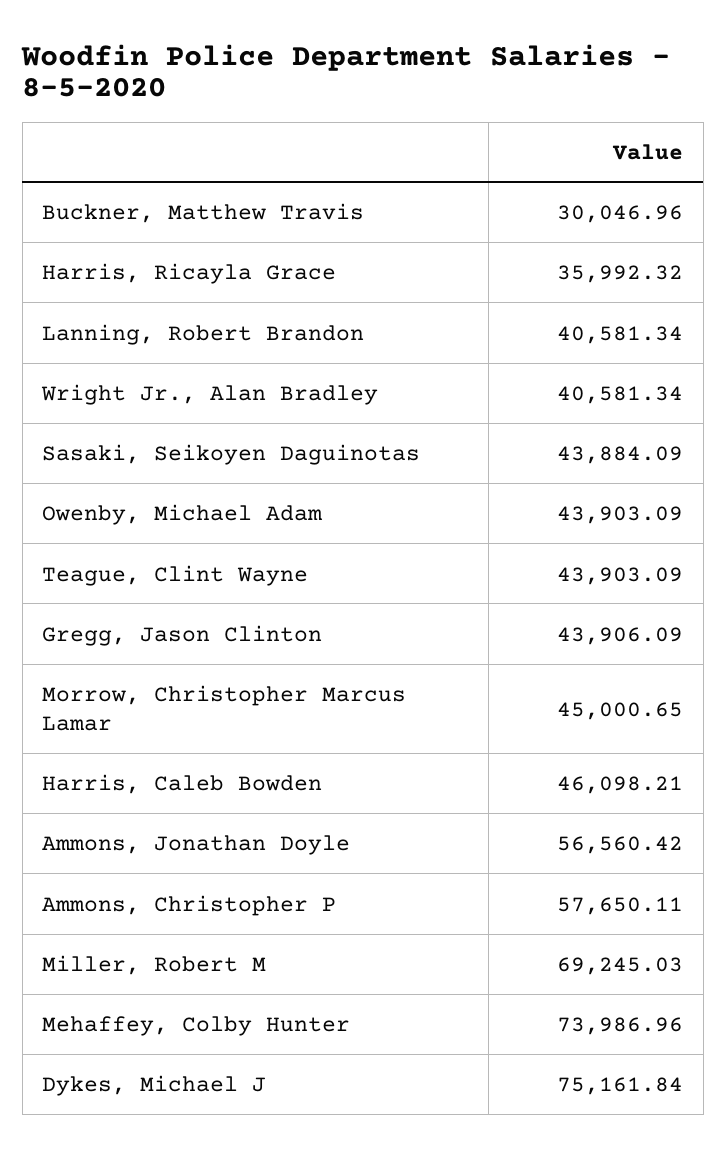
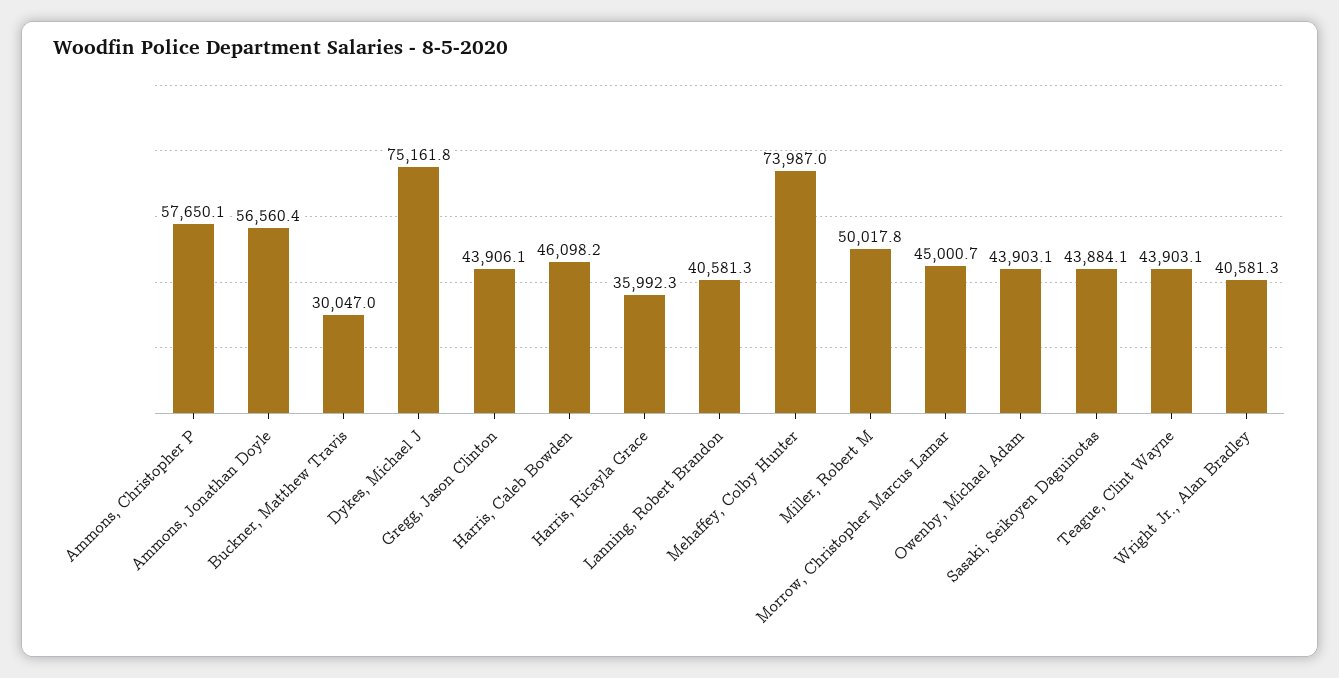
Miller, Robert M: 69245.03 -> 50017.8

